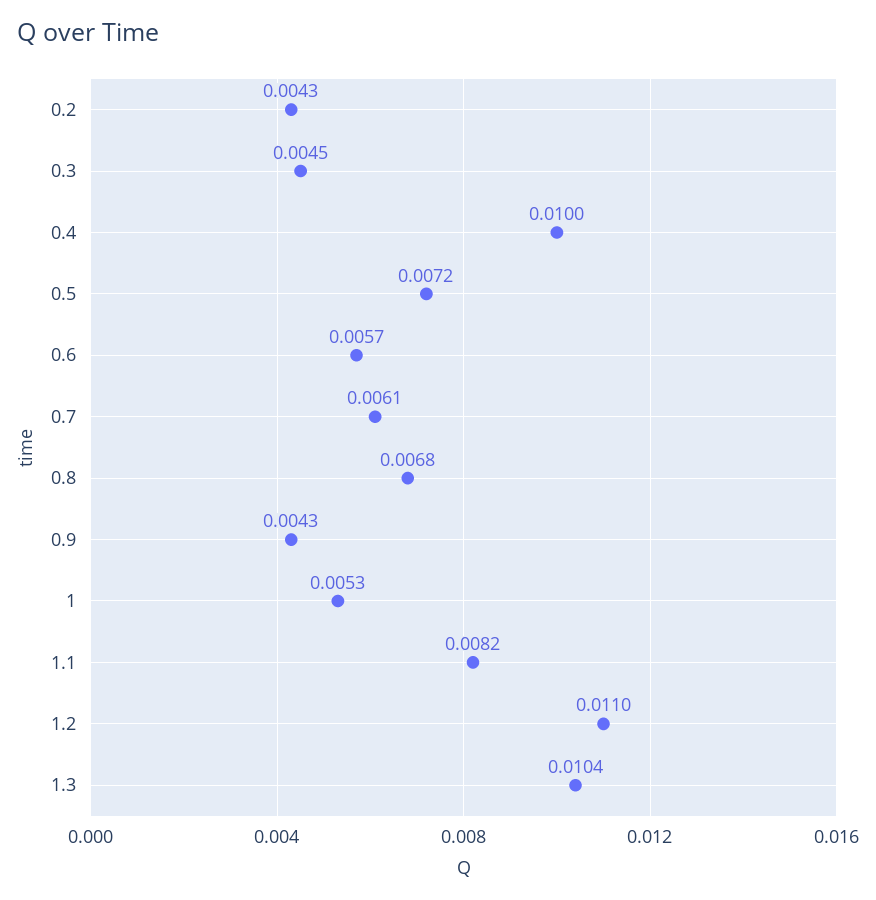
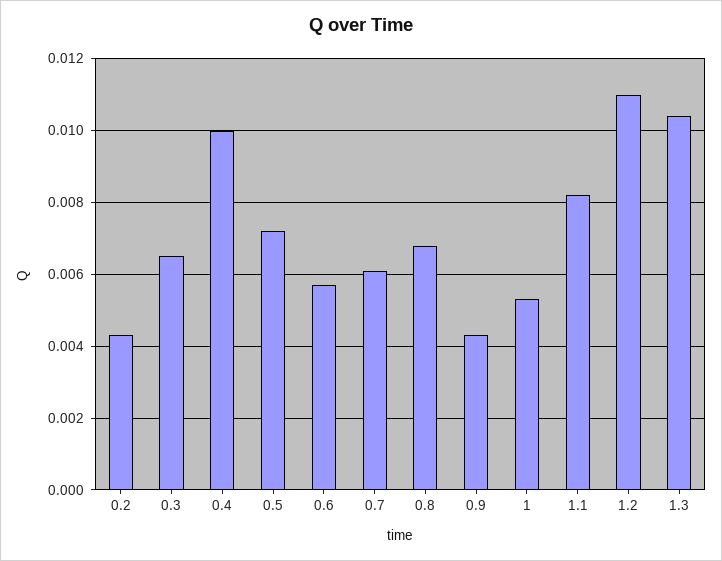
0.3: 0.0045 -> 0.0065

